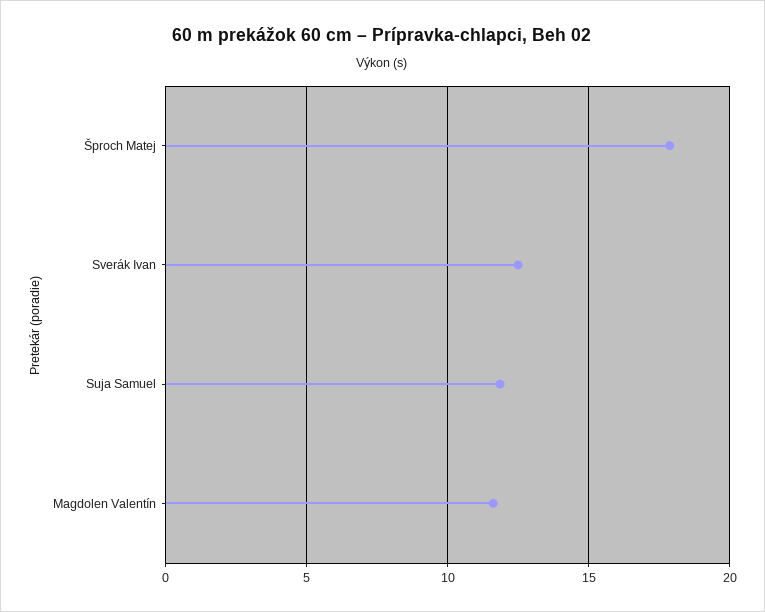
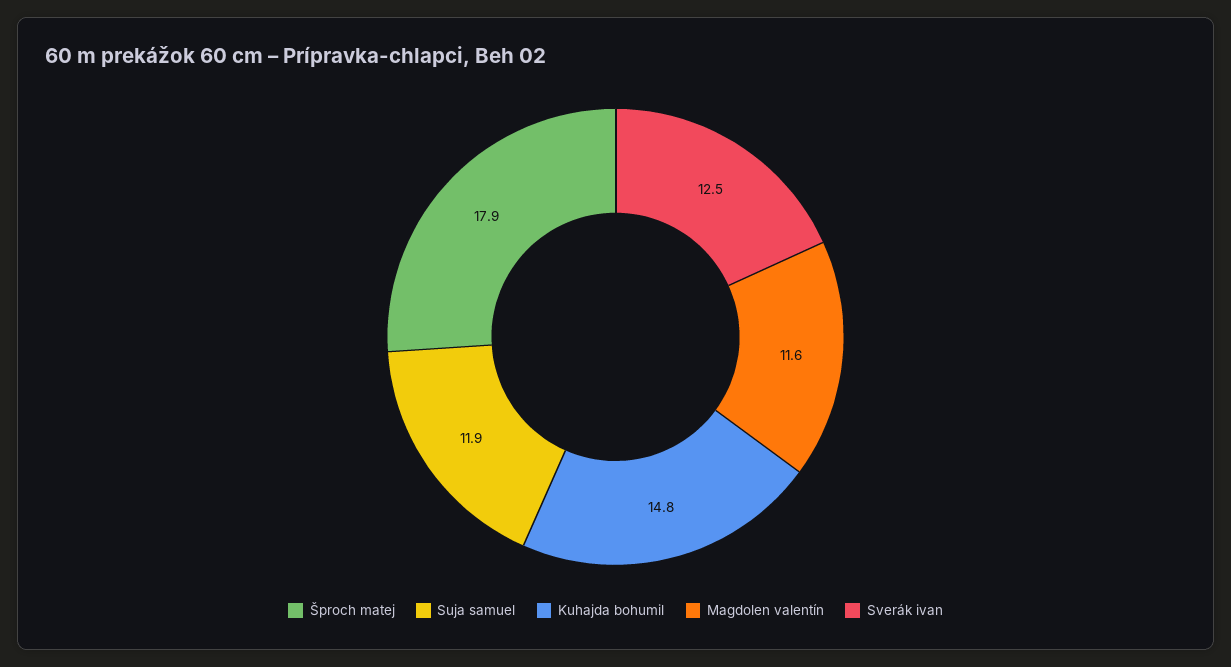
Kuhajda bohumil: none -> 14.8

